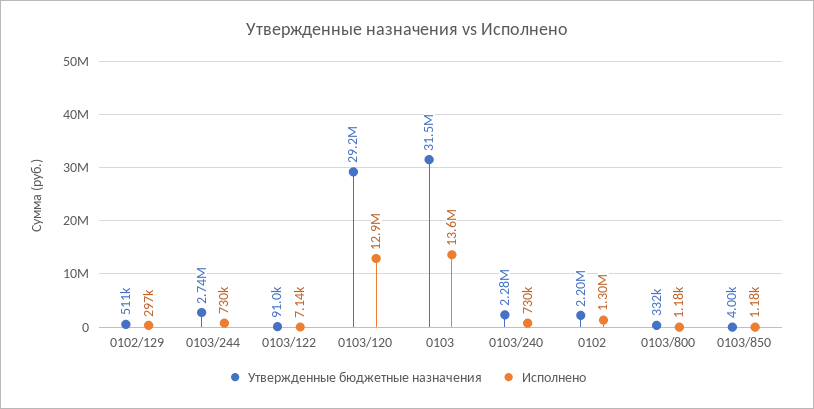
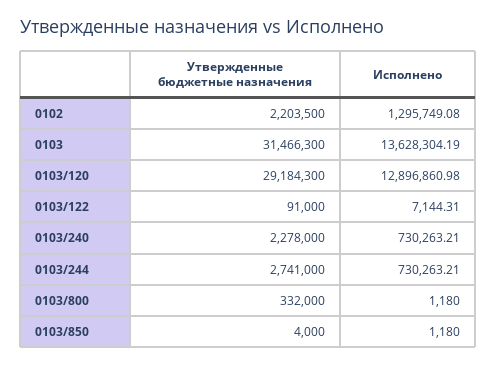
Утвержденные бюджетные назначения, 0102/129: 511000 -> none
Исполнено, 0102/129: 297000 -> none

